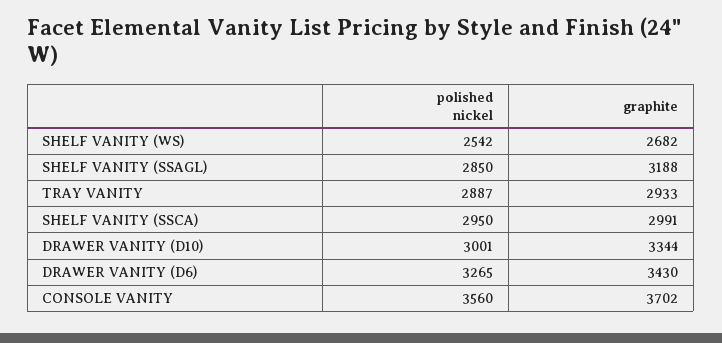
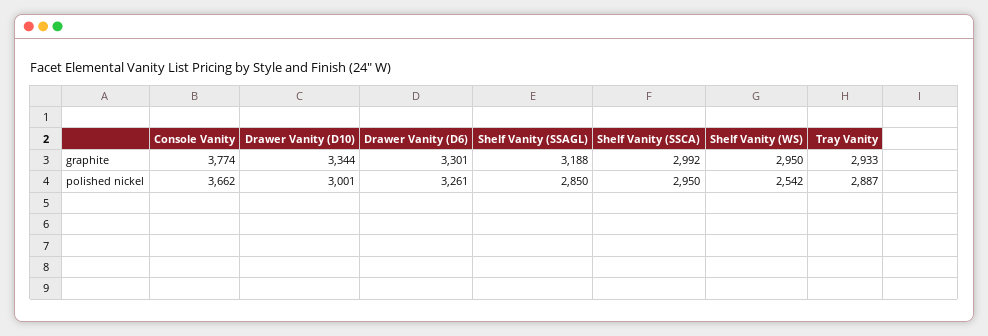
graphite, SHELF VANITY (WS): 2682 -> 2950
graphite, SHELF VANITY (SSCA): 2991 -> 2992
polished nickel, DRAWER VANITY (D6): 3265 -> 3261
graphite, DRAWER VANITY (D6): 3430 -> 3301
polished nickel, CONSOLE VANITY: 3560 -> 3662
graphite, CONSOLE VANITY: 3702 -> 3774

